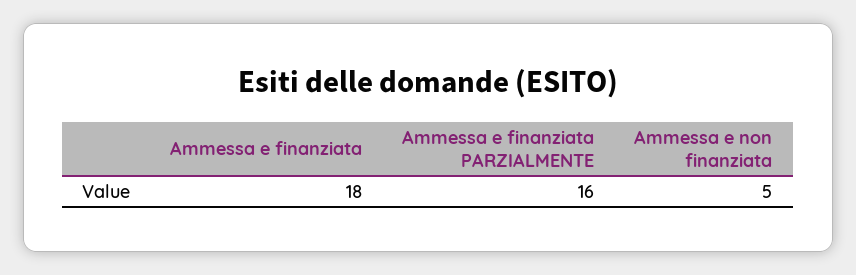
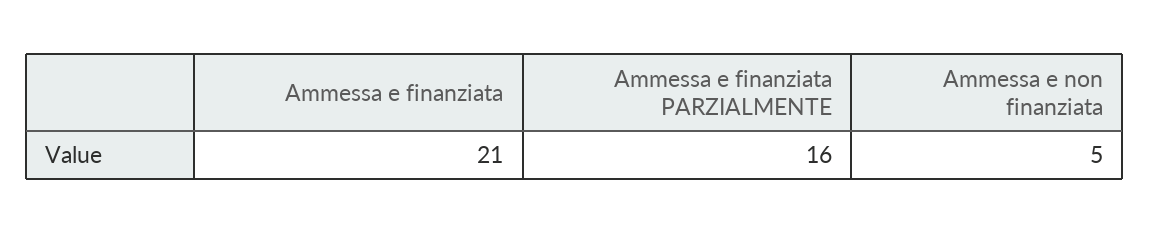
Ammessa e finanziata: 18 -> 21

